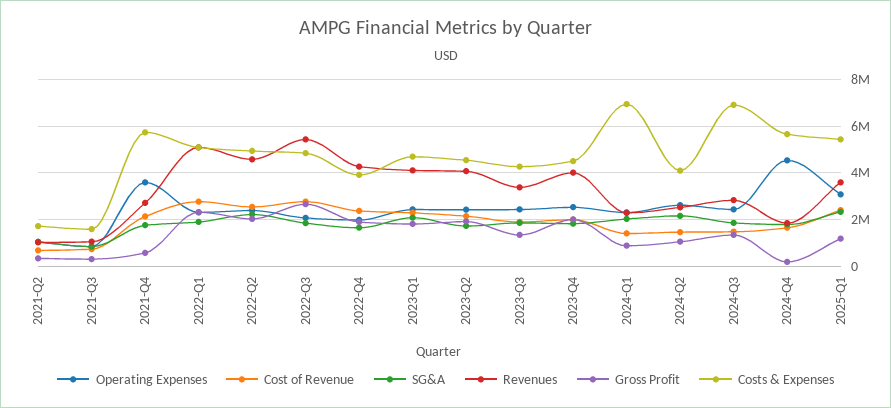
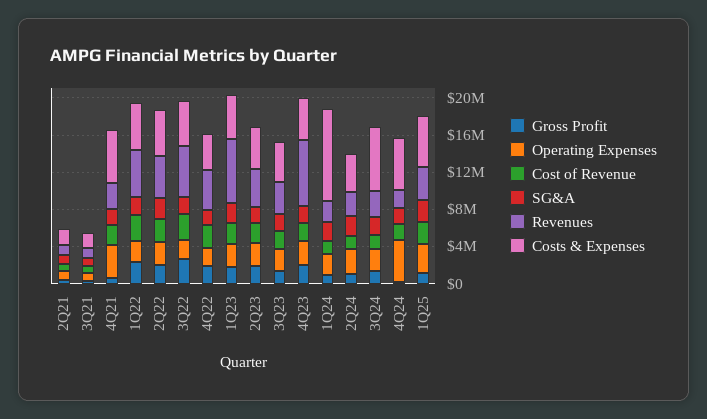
Revenues, 2023-Q1: 4000000 -> 7000000
Revenues, 2023-Q4: 4000000 -> 7000000
Costs & Expenses, 2024-Q1: 7000000 -> 10000000

